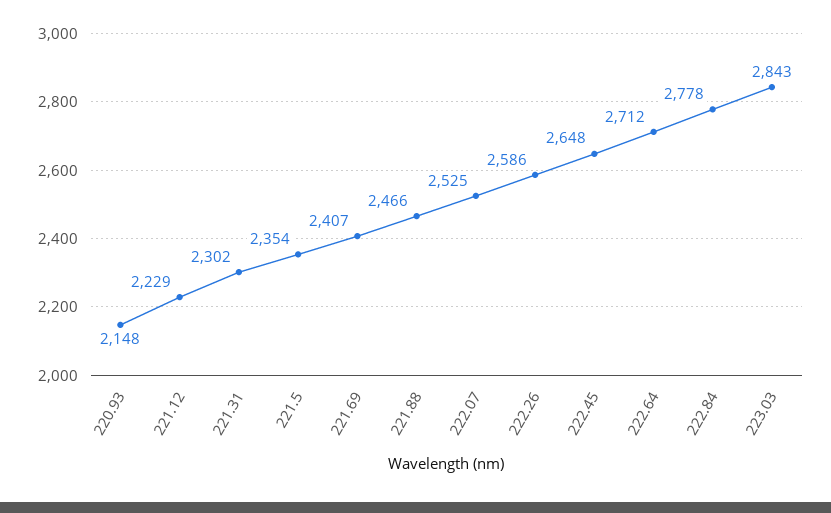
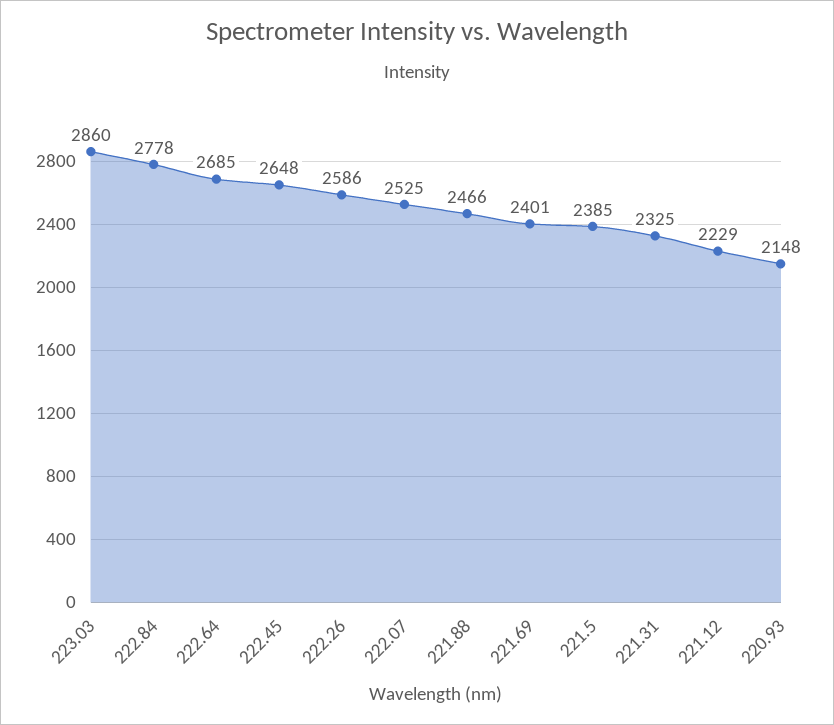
221.31: 2302 -> 2325
221.5: 2354 -> 2385
221.69: 2407 -> 2401
222.64: 2712 -> 2685
223.03: 2843 -> 2860

